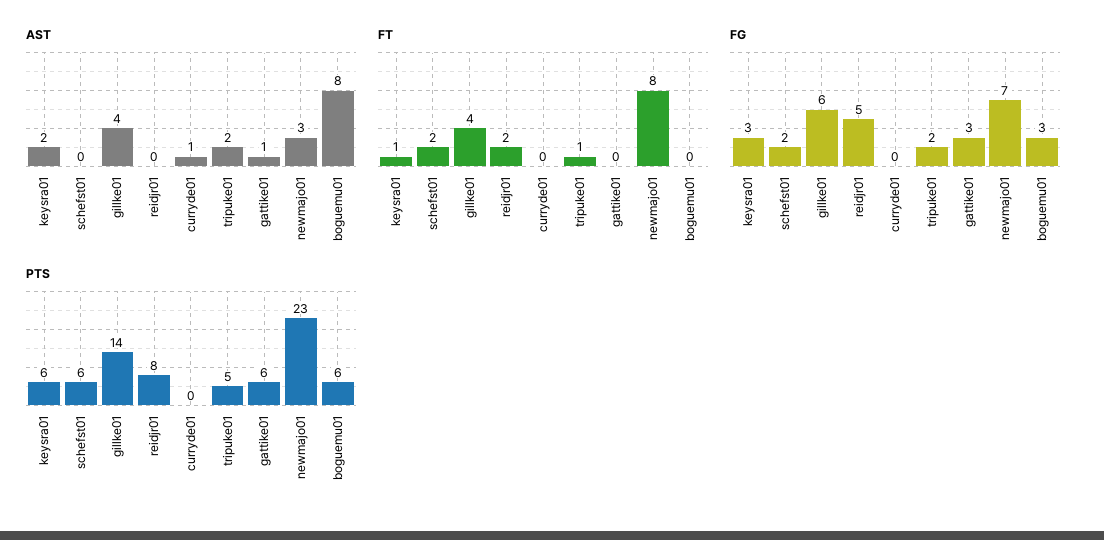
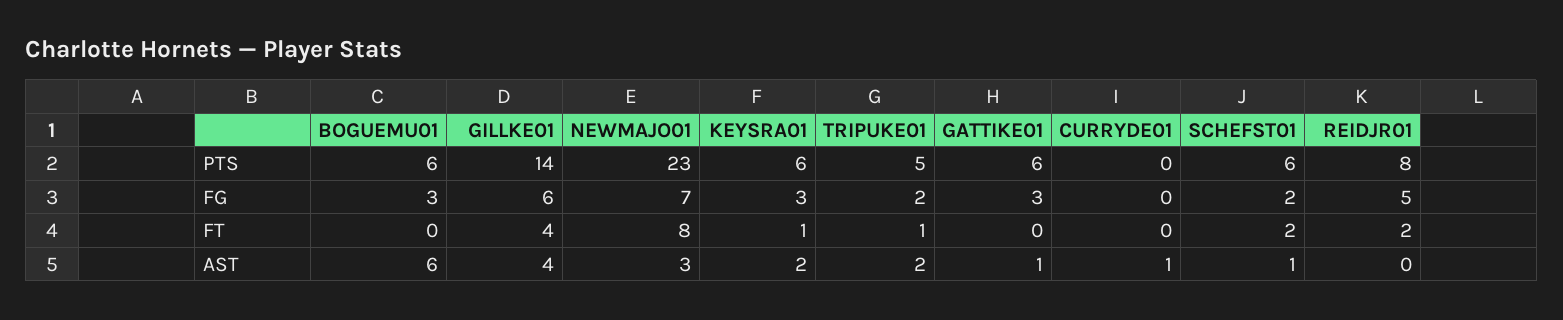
AST, schefst01: 0 -> 1
AST, boguemu01: 8 -> 6

